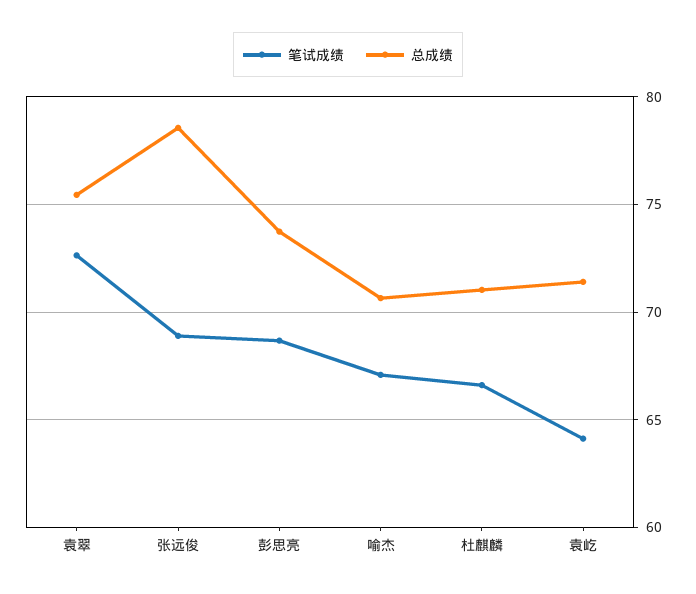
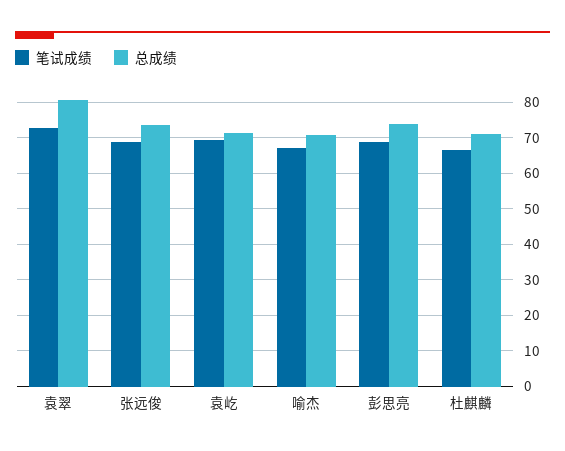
总成绩, 袁翠: 75.5 -> 80
总成绩, 张远俊: 78.5 -> 74
笔试成绩, 袁屹: 64 -> 70

